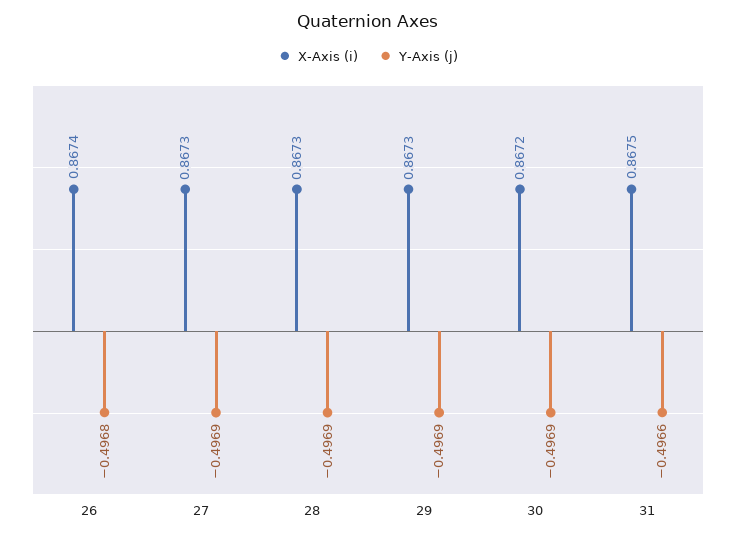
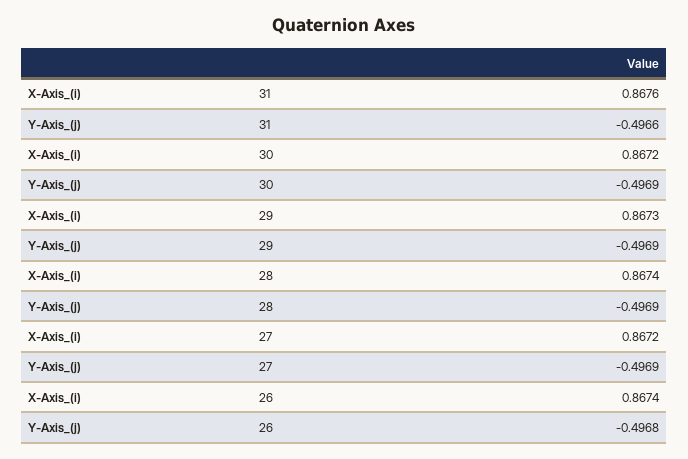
X-Axis (i), 27: 0.8673 -> 0.8672
X-Axis (i), 28: 0.8673 -> 0.8674
X-Axis (i), 31: 0.8675 -> 0.8676

